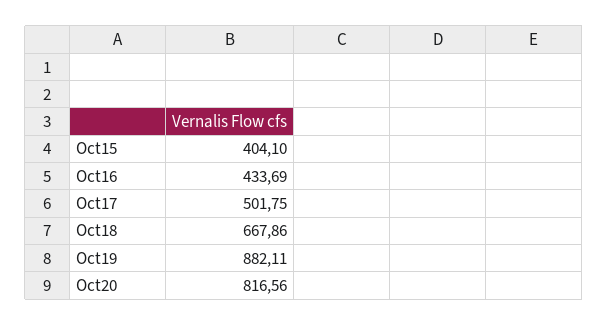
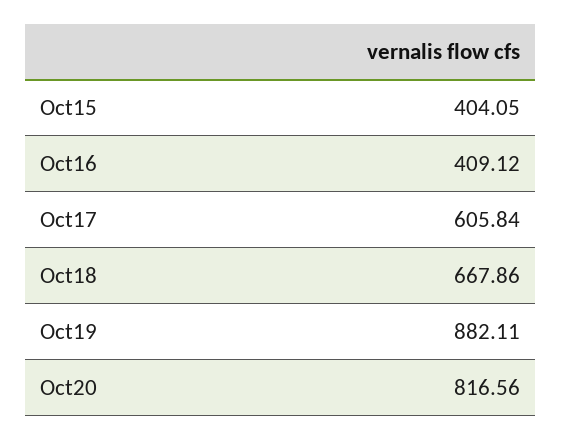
Oct15: 404.1 -> 404.05
Oct16: 433.69 -> 409.12
Oct17: 501.75 -> 605.84

